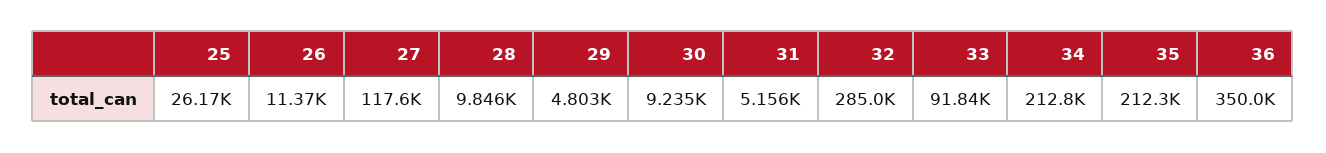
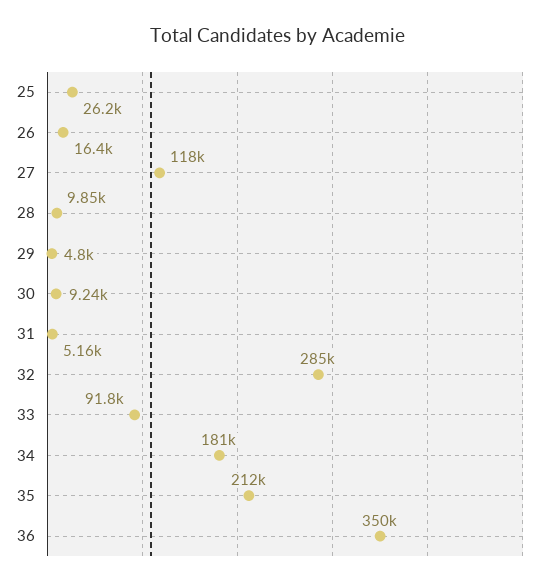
26: 11370 -> 16400
34: 212800 -> 181000

